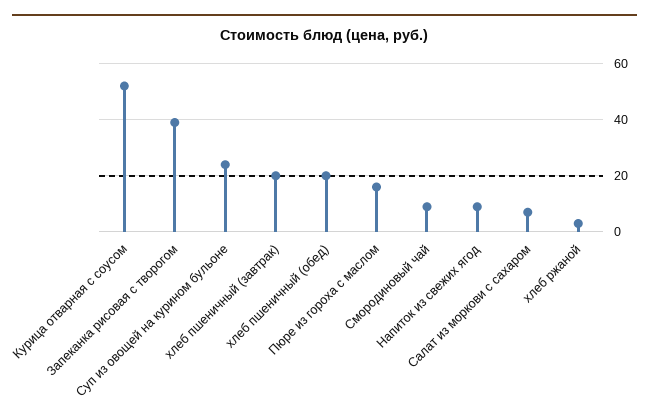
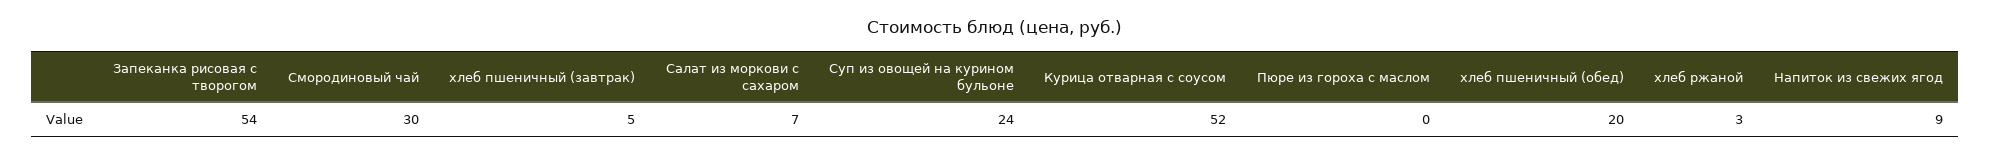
Запеканка рисовая с творогом: 40 -> 54
хлеб пшеничный (завтрак): 20 -> 5
Пюре из гороха с маслом: 15 -> 0
Смородиновый чай: 10 -> 30

